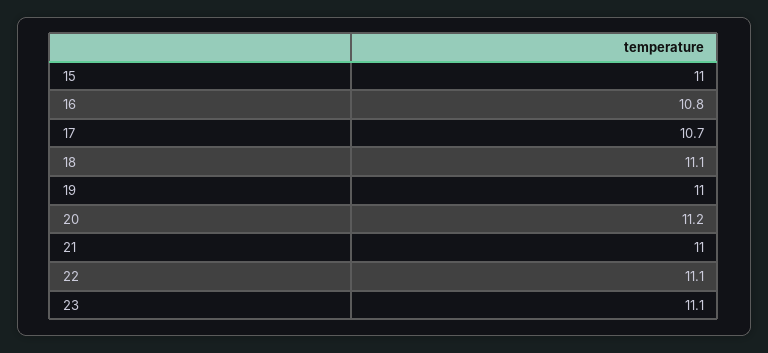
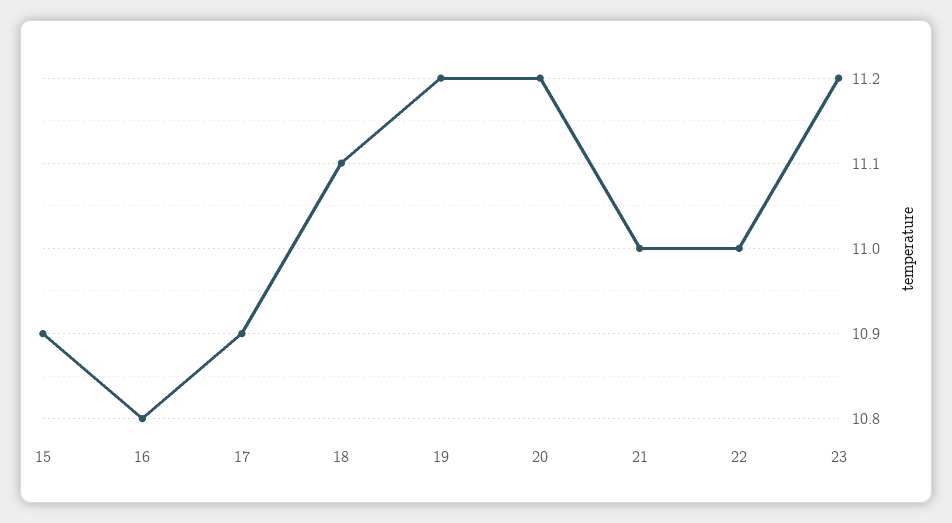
15: 11 -> 10.9
17: 10.7 -> 10.9
19: 11 -> 11.2
22: 11.1 -> 11
23: 11.1 -> 11.2

